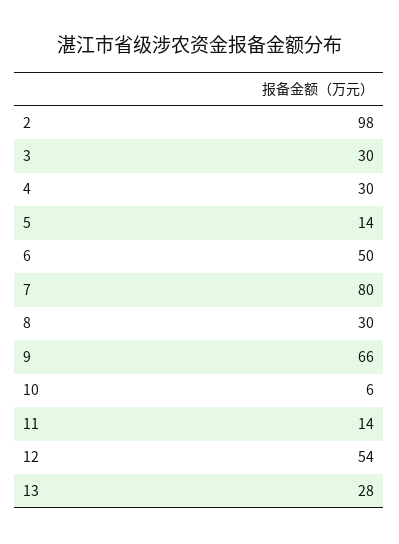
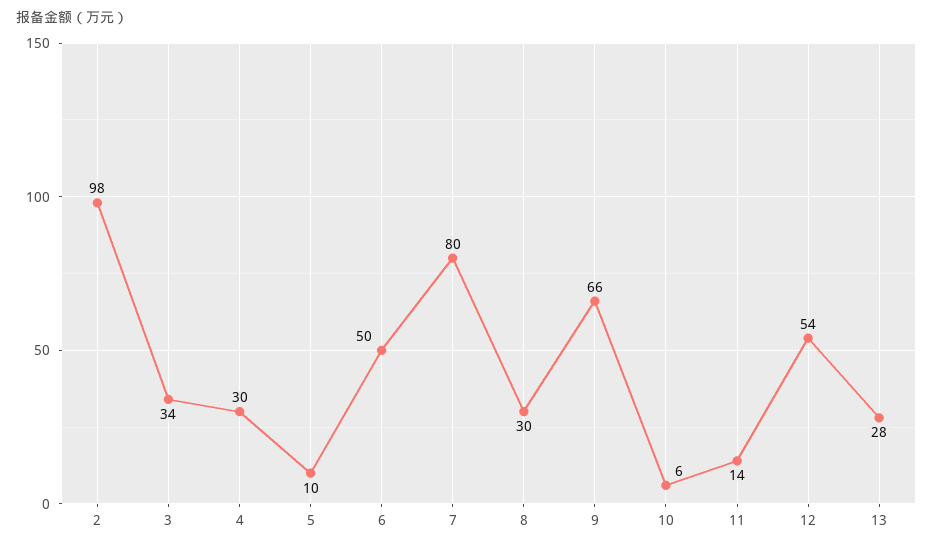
3: 30 -> 34
5: 14 -> 10

